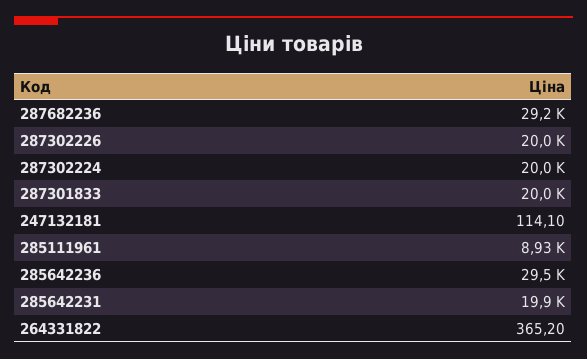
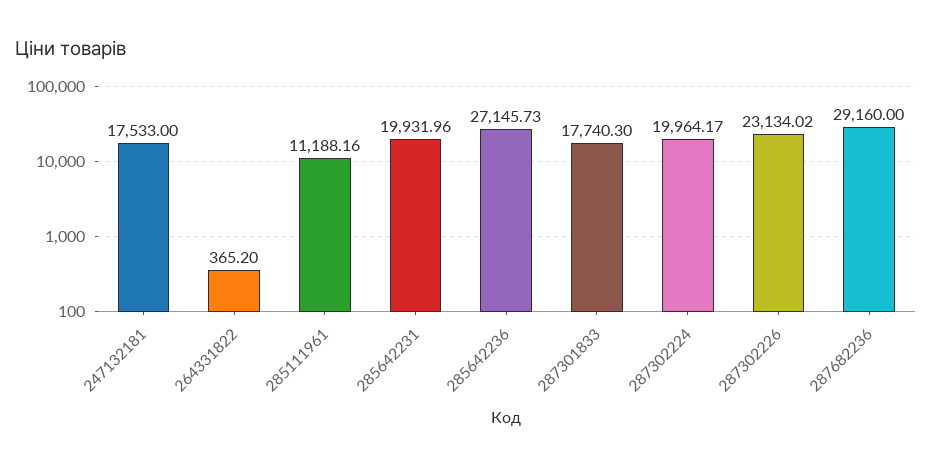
287302226: 20000 -> 23134.02
287301833: 20000 -> 17740.3
247132181: 114.1 -> 17533
285111961: 8930 -> 11188.16
285642236: 29500 -> 27145.73

